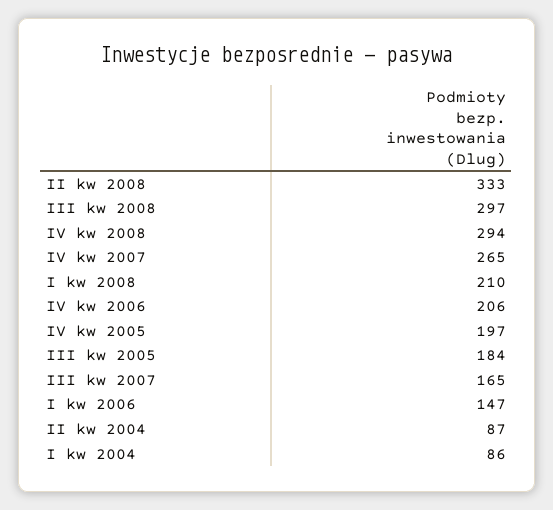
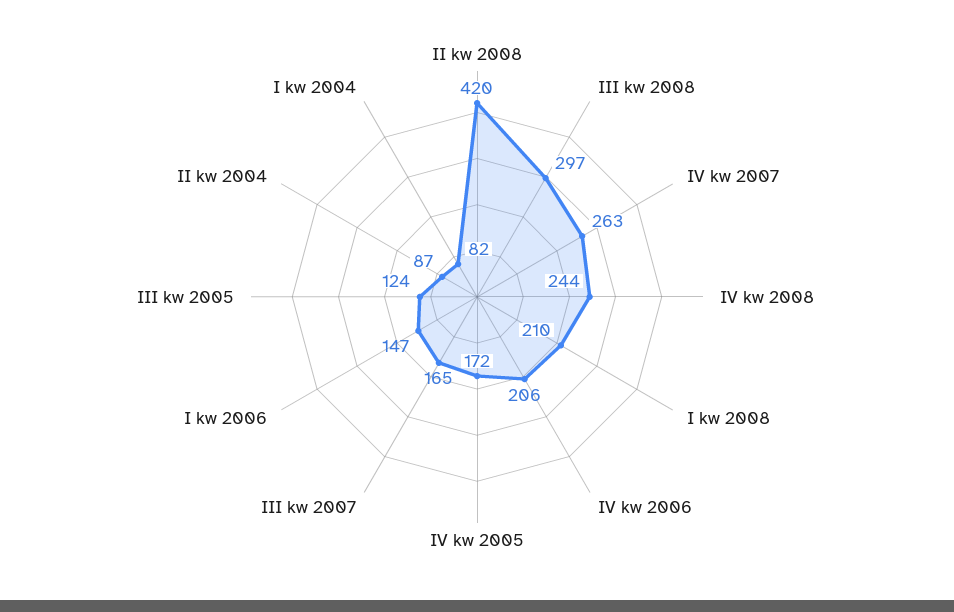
II kw 2008: 333 -> 420
IV kw 2008: 294 -> 244
IV kw 2007: 265 -> 263
IV kw 2005: 197 -> 172
III kw 2005: 184 -> 124
I kw 2004: 86 -> 82

